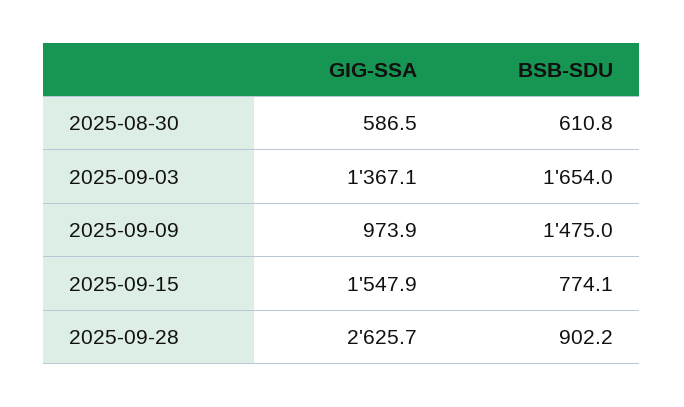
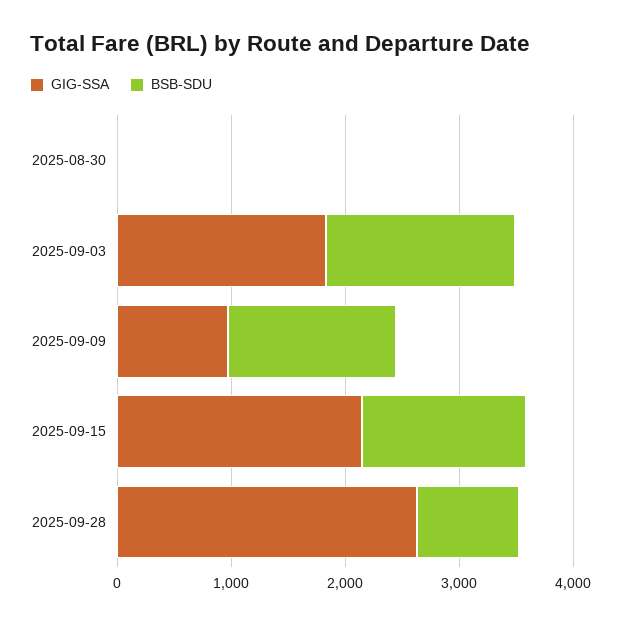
GIG-SSA, 2025-08-30: 586.5 -> 0
BSB-SDU, 2025-08-30: 610.8 -> 0
GIG-SSA, 2025-09-03: 1367.1 -> 1800
GIG-SSA, 2025-09-15: 1547.9 -> 2200
BSB-SDU, 2025-09-15: 774.1 -> 1400

